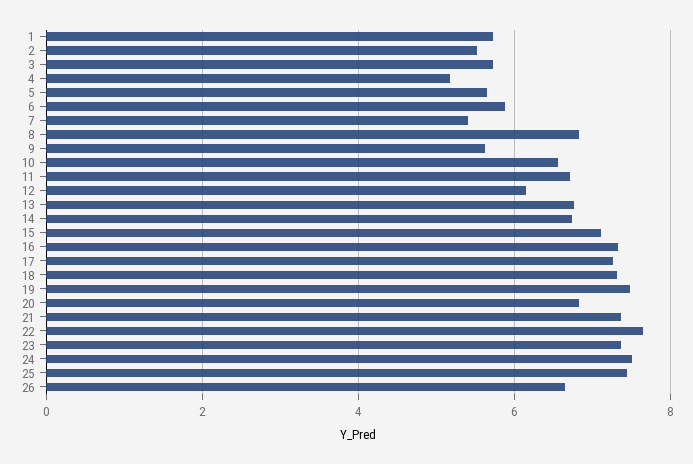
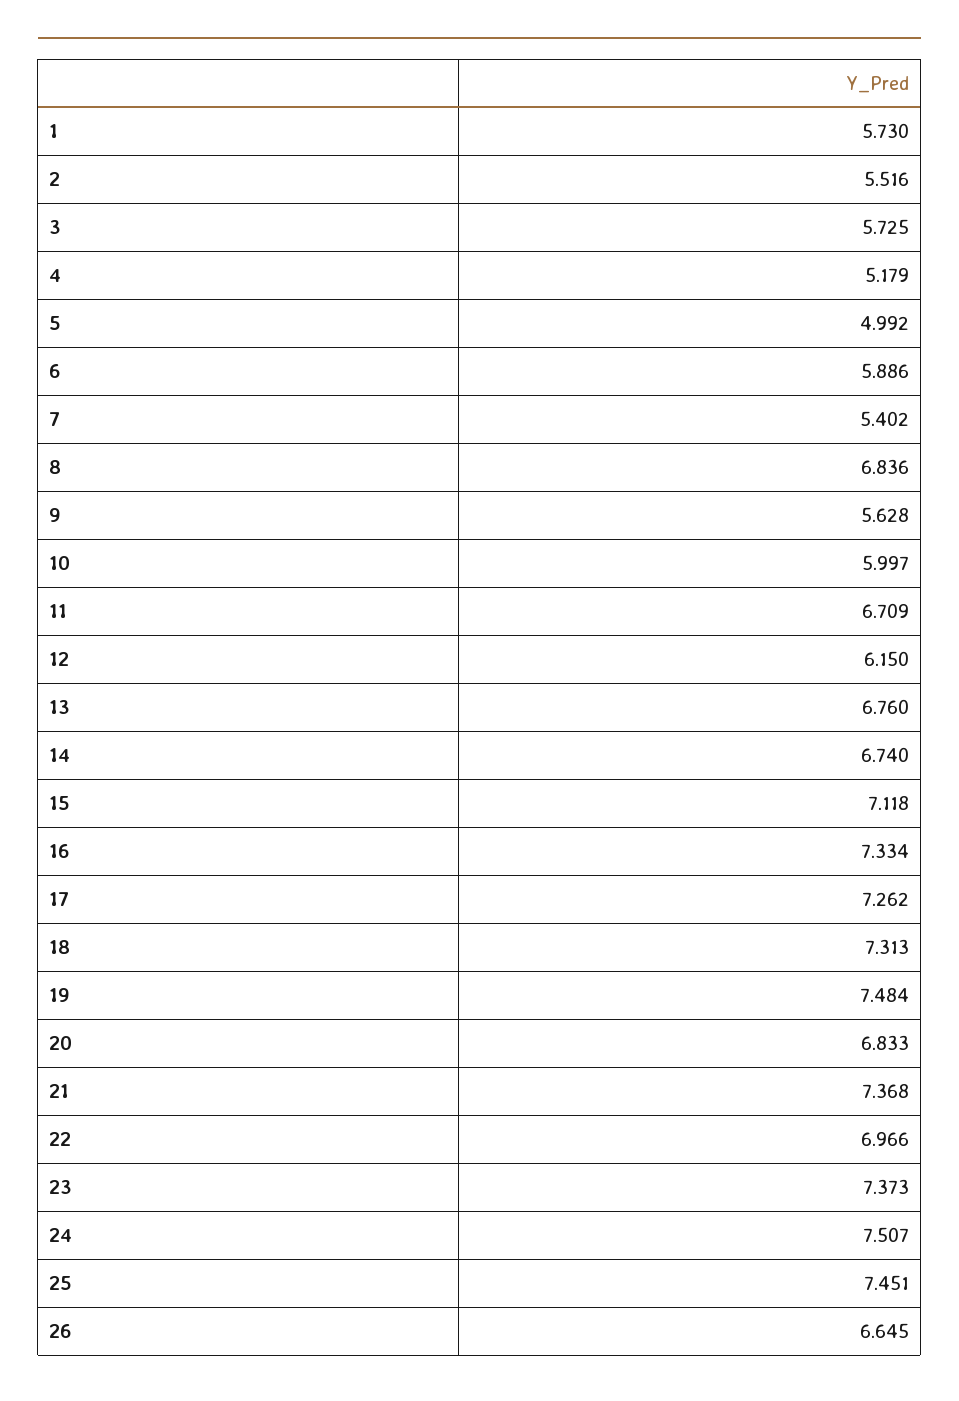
5: 5.6 -> 4.992
10: 6.6 -> 5.997
22: 7.6 -> 6.966

